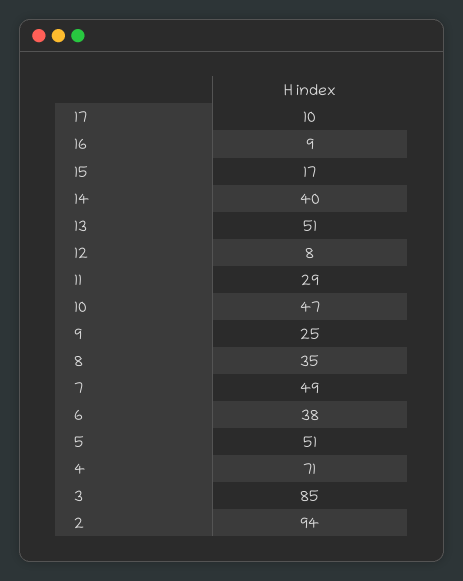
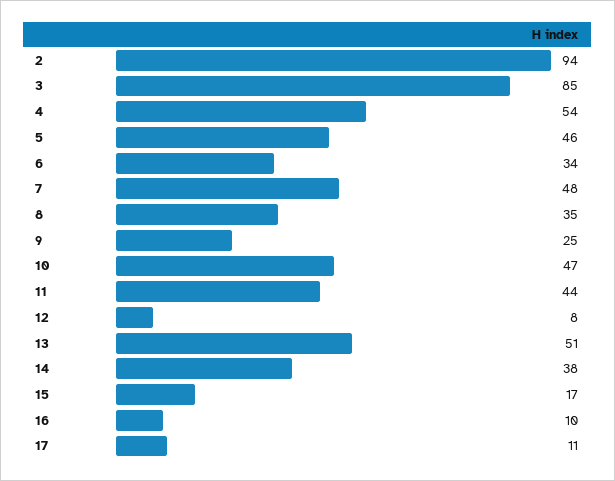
17: 10 -> 11
16: 9 -> 10
14: 40 -> 38
11: 29 -> 44
7: 49 -> 48
6: 38 -> 34
5: 51 -> 46
4: 71 -> 54

